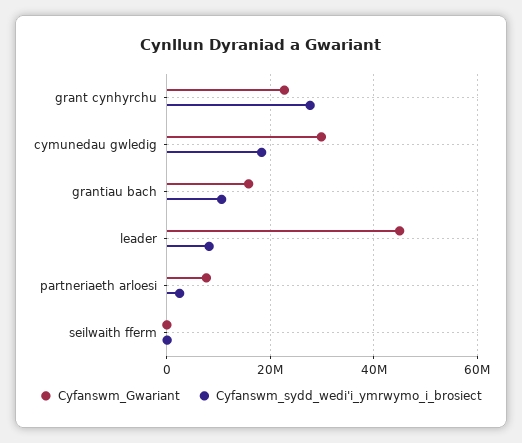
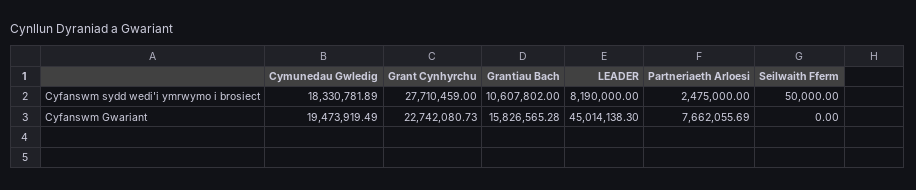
Cyfanswm_Gwariant, cymunedau gwledig: 30000000 -> 19473919.49

